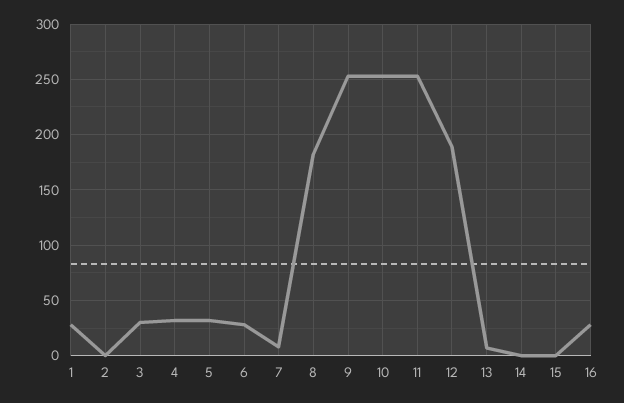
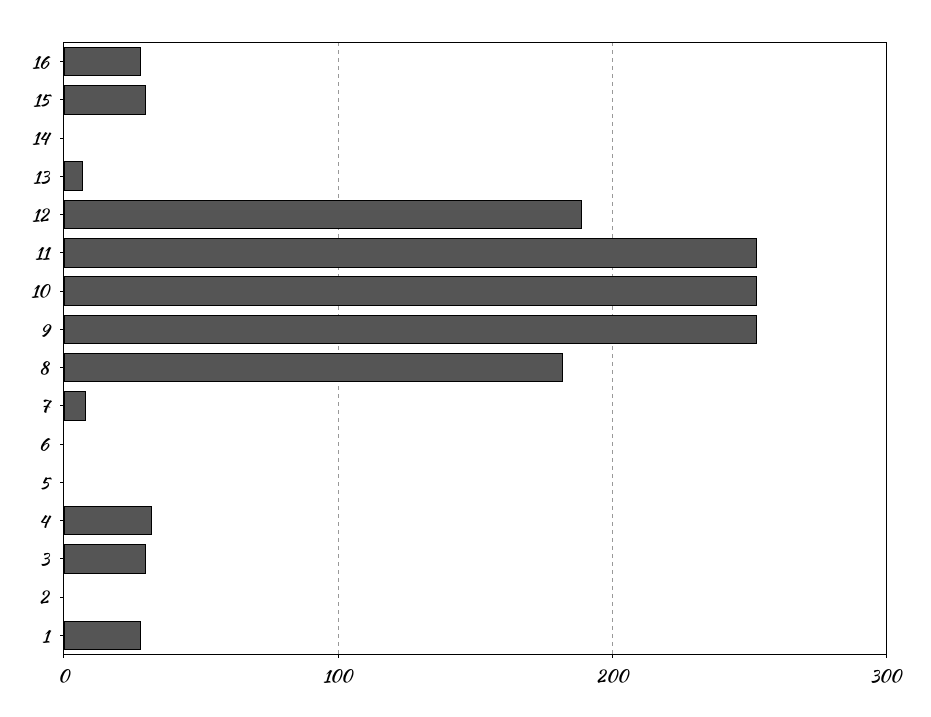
5: 30 -> 0
6: 30 -> 0
15: 0 -> 30

